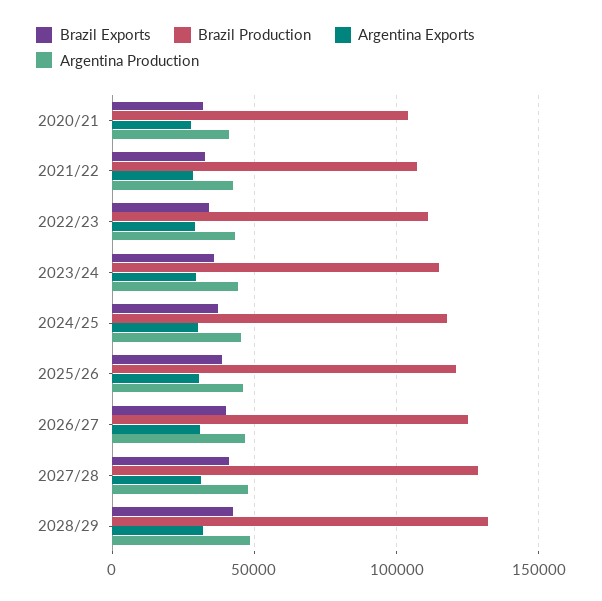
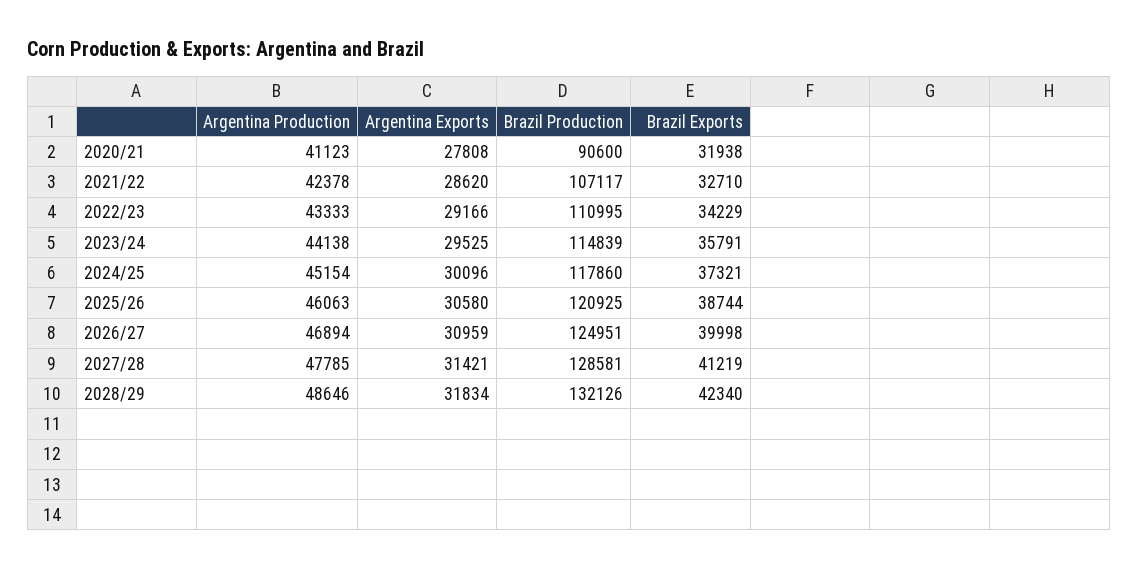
Brazil Production, 2020/21: 105000 -> 90600

